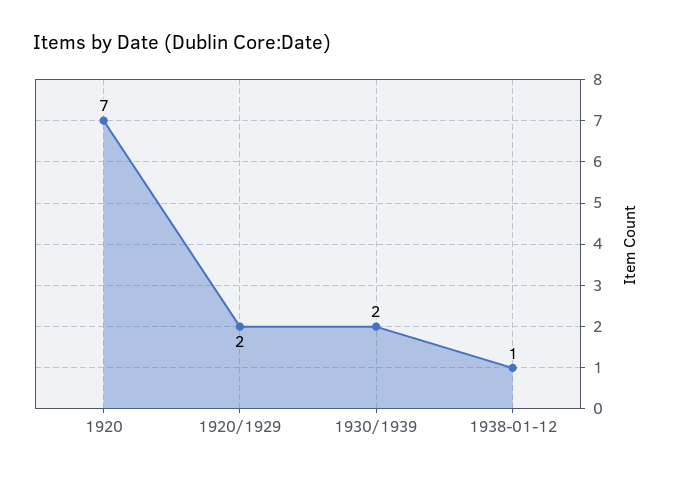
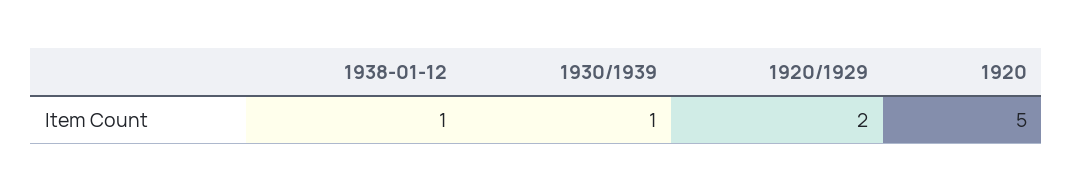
1920: 7 -> 5
1930/1939: 2 -> 1

